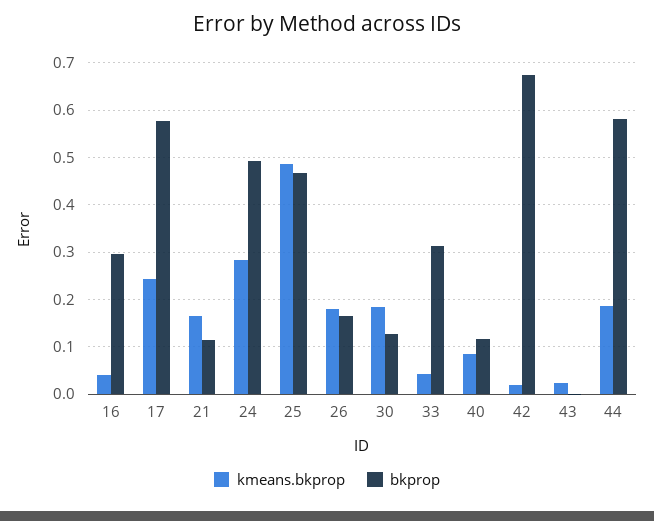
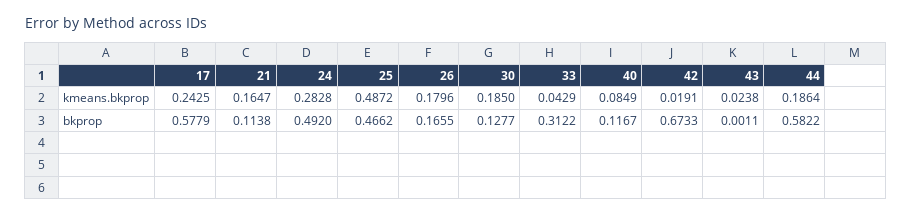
kmeans.bkprop, 16: 0.04 -> none
bkprop, 16: 0.3 -> none

